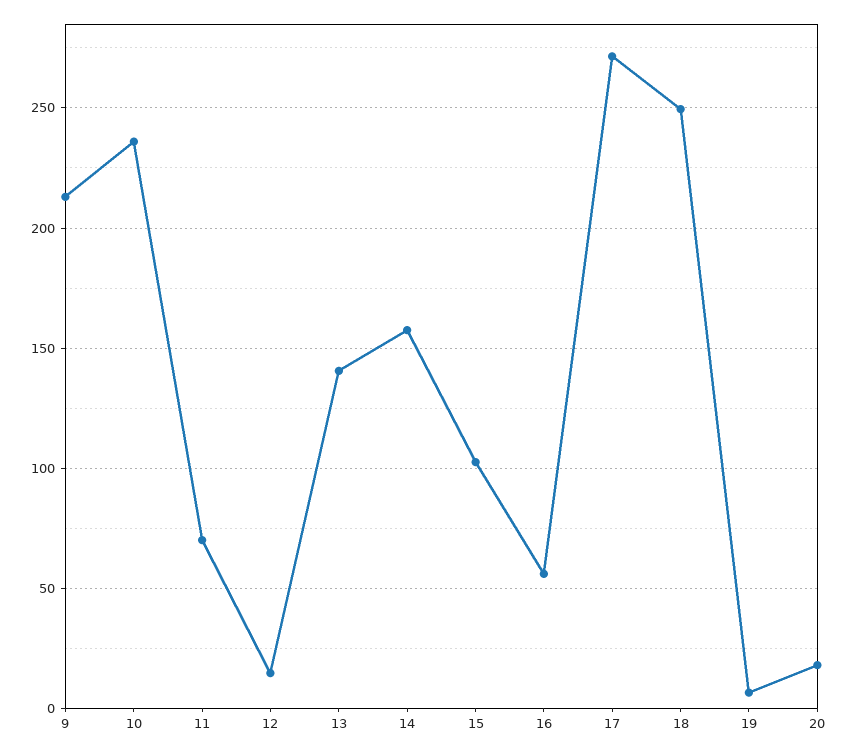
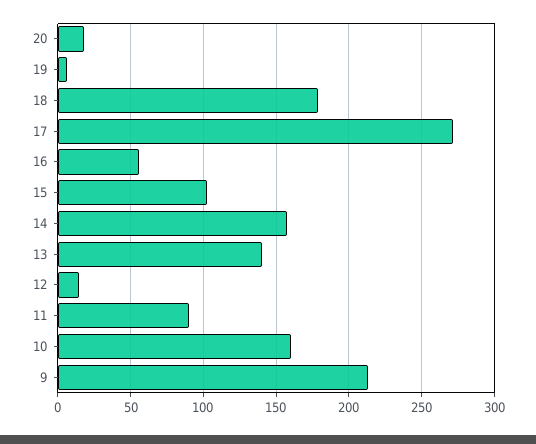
10: 235 -> 160
11: 70 -> 90
18: 250 -> 180

